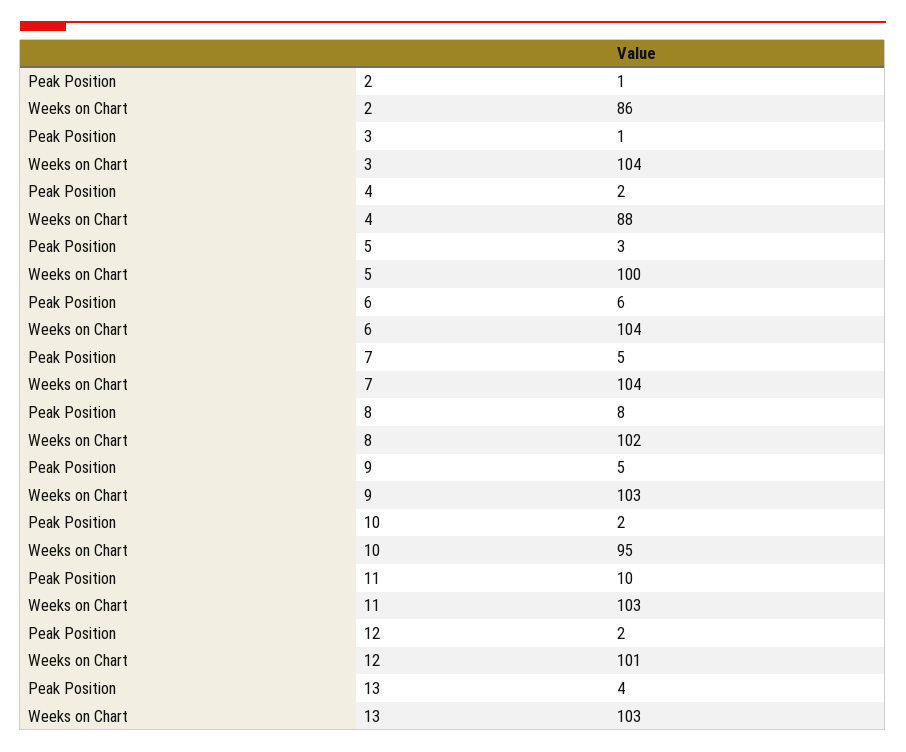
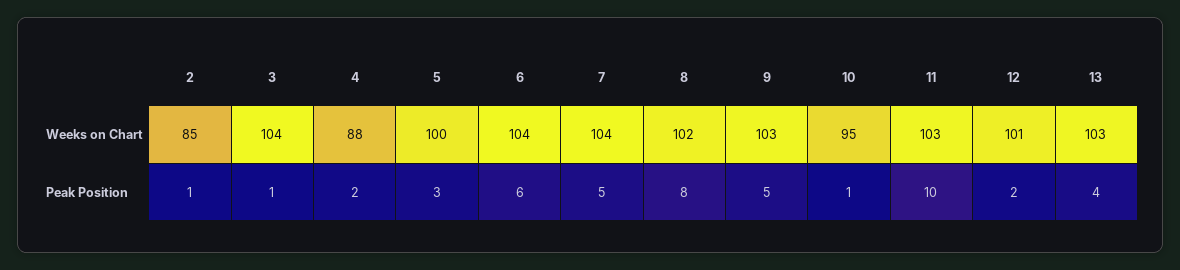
Weeks on Chart, 2: 86 -> 85
Peak Position, 10: 2 -> 1

